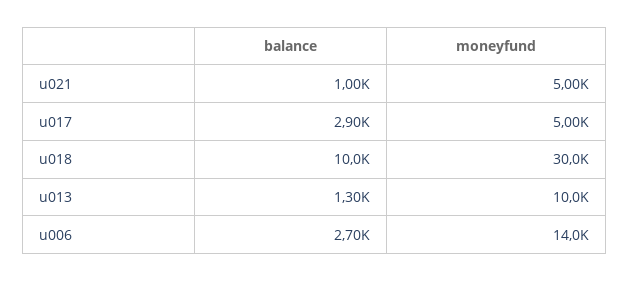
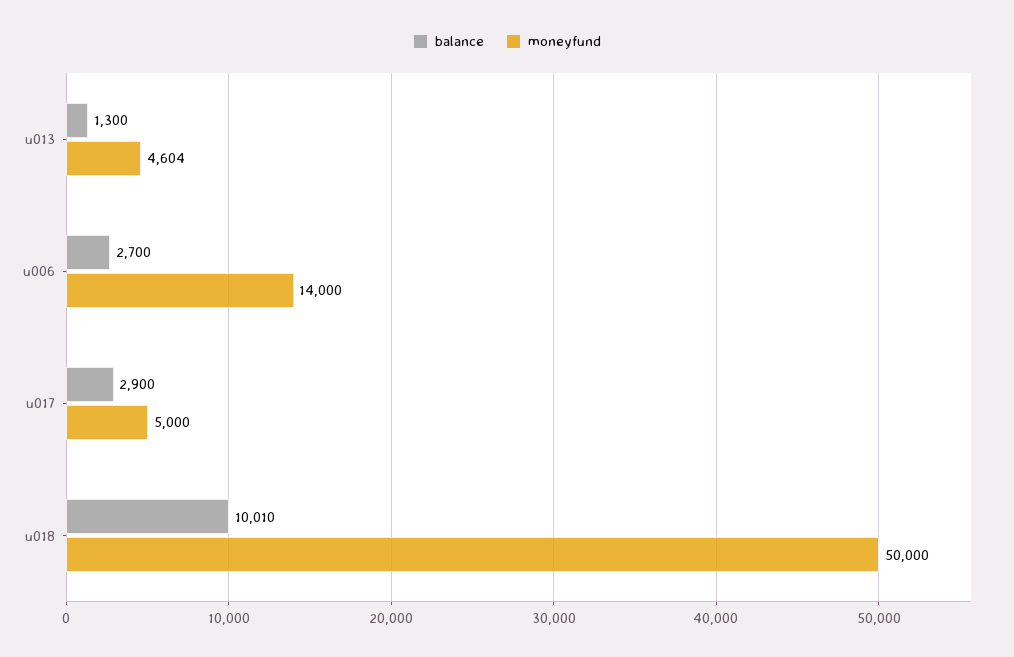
balance, u021: 1000 -> none
moneyfund, u021: 5000 -> none
moneyfund, u018: 30000 -> 50000
moneyfund, u013: 10000 -> 4604

